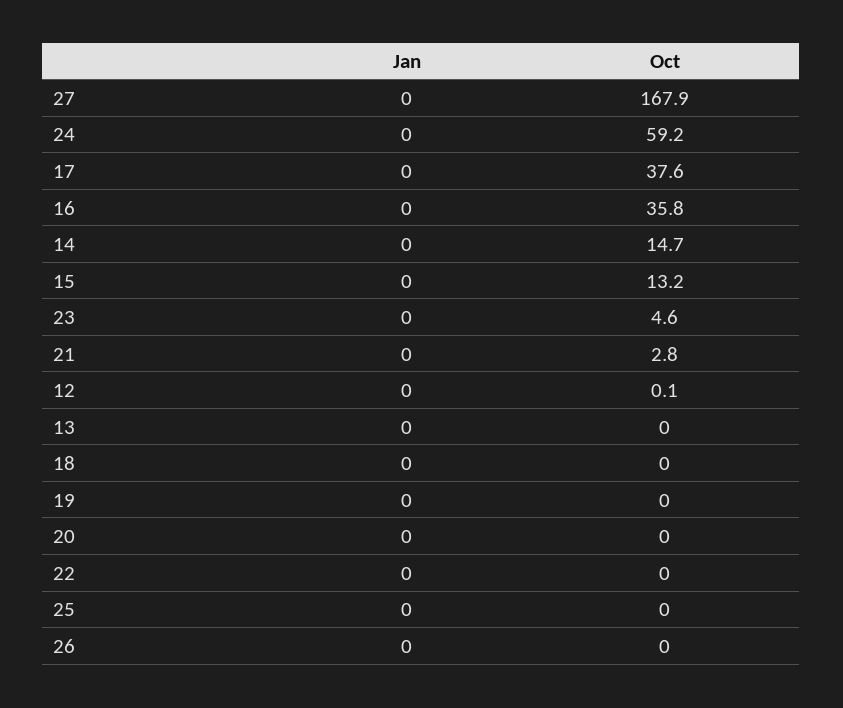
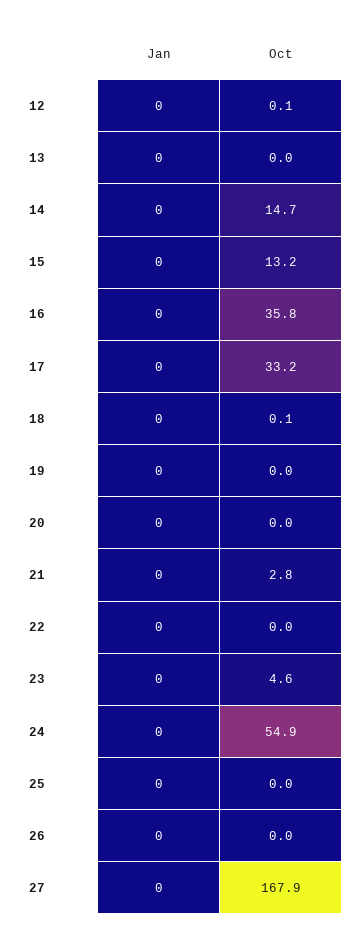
Oct, 24: 59.2 -> 54.9
Oct, 17: 37.6 -> 33.2
Oct, 18: 0 -> 0.1

